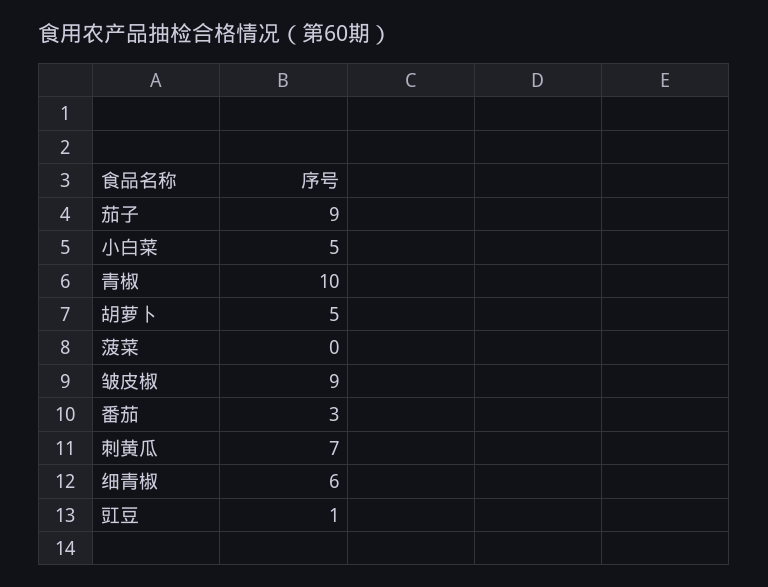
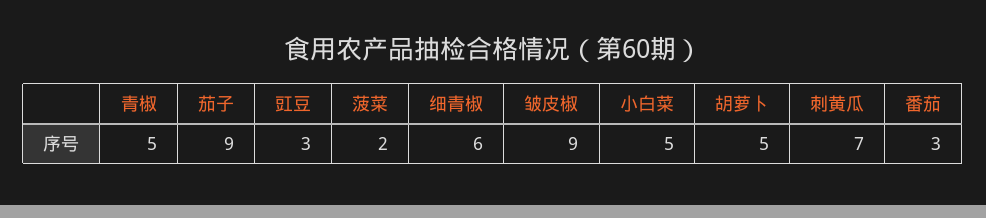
青椒: 10 -> 5
菠菜: 0 -> 2
豇豆: 1 -> 3

